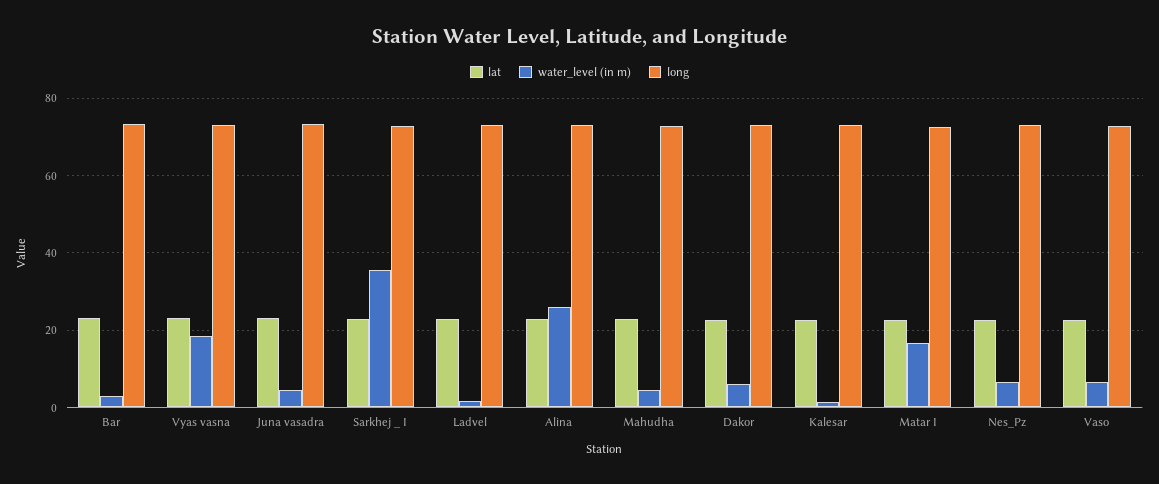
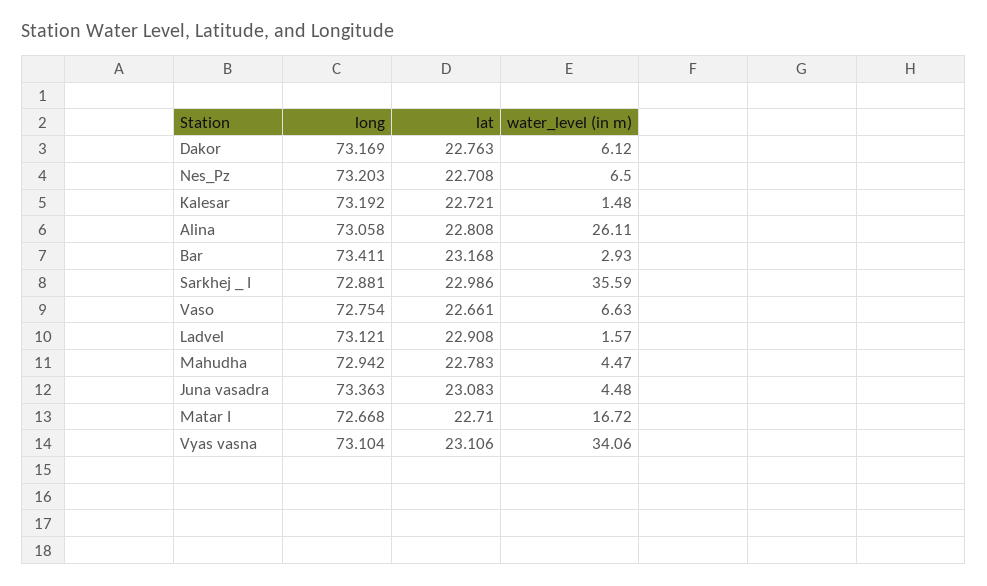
water_level (in m), Vyas vasna: 18 -> 34.06

